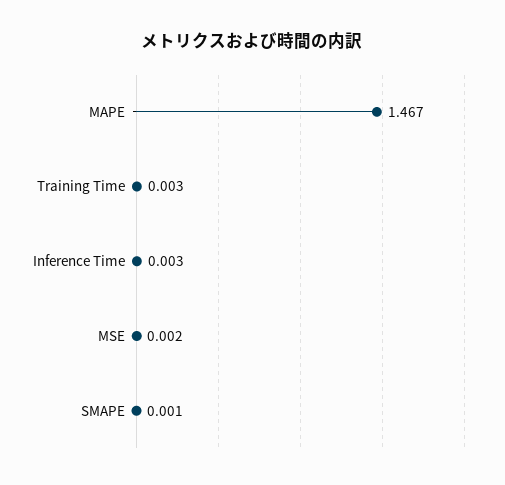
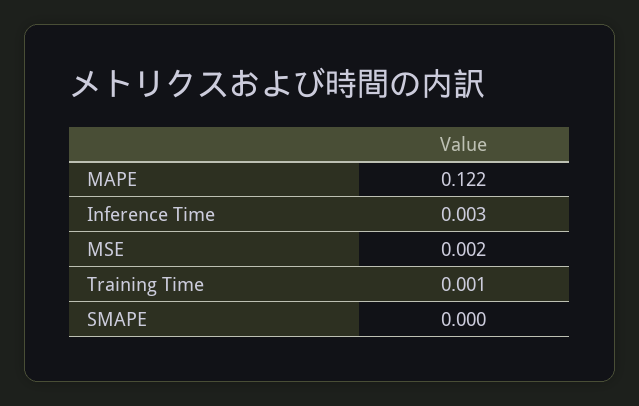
MAPE: 1.467 -> 0.122
Training Time: 0.003 -> 0.001
SMAPE: 0.001 -> 0

